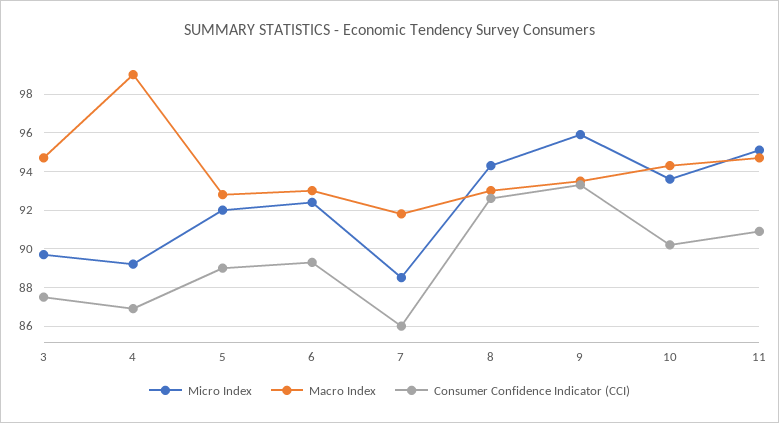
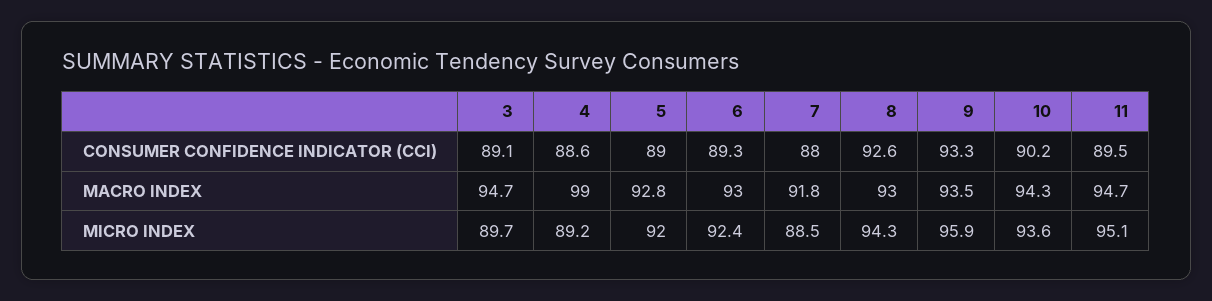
Consumer Confidence Indicator (CCI), 3: 87.5 -> 89.1
Consumer Confidence Indicator (CCI), 4: 87 -> 88.6
Consumer Confidence Indicator (CCI), 7: 86 -> 88
Consumer Confidence Indicator (CCI), 11: 91 -> 89.5

